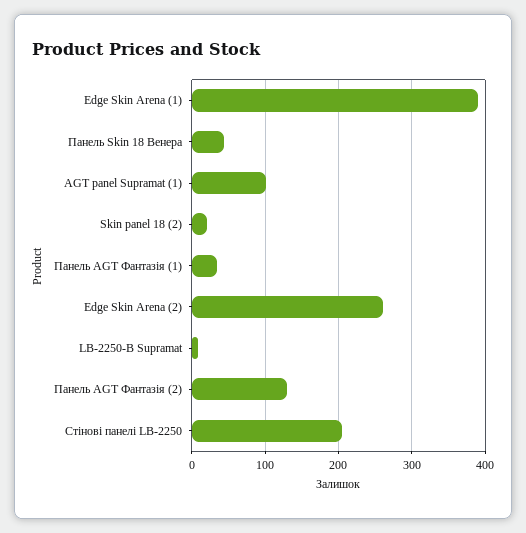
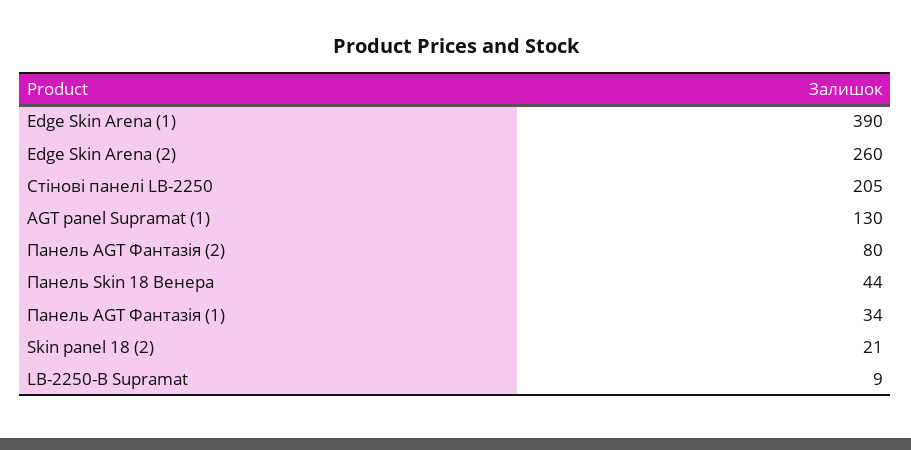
AGT panel Supramat (1): 100 -> 130
Панель AGT Фантазія (2): 130 -> 80

